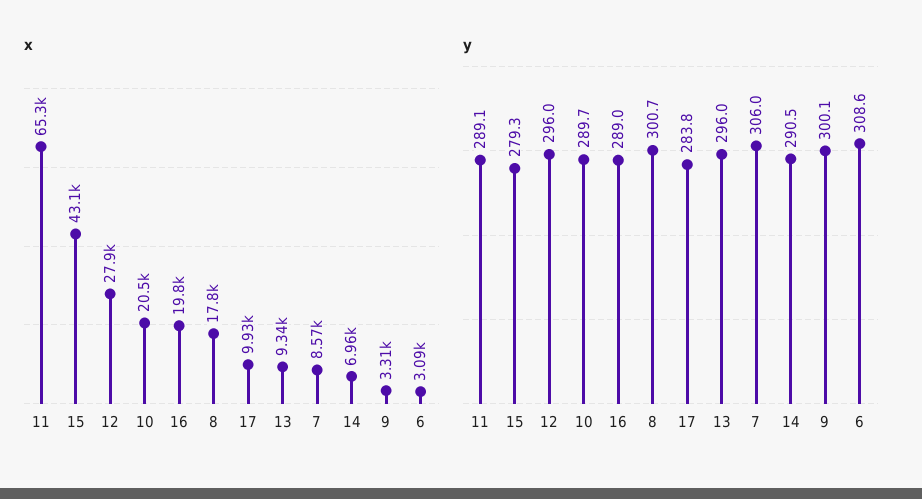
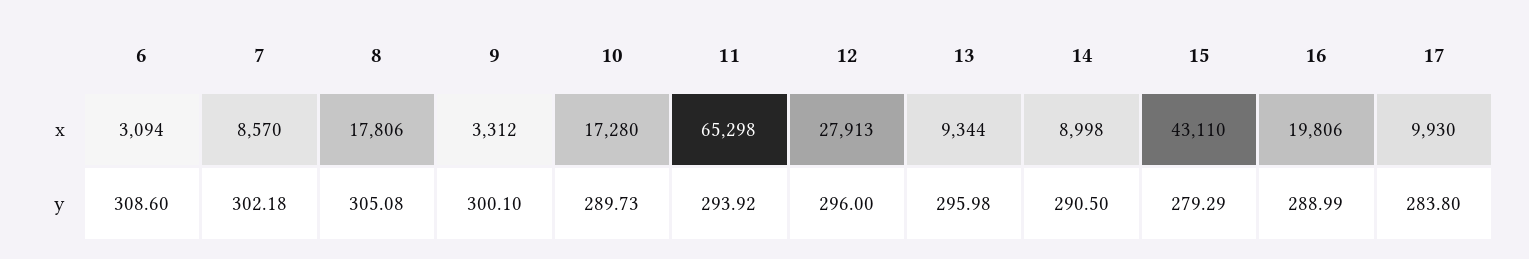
x, 10: 20500 -> 17280
x, 14: 6960 -> 8998
y, 11: 289.1 -> 293.92
y, 8: 300.7 -> 305.08
y, 7: 306 -> 302.18

